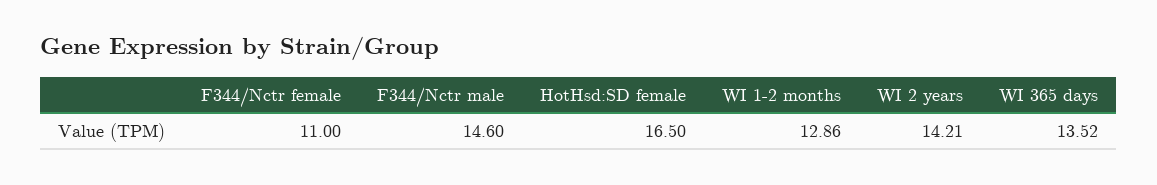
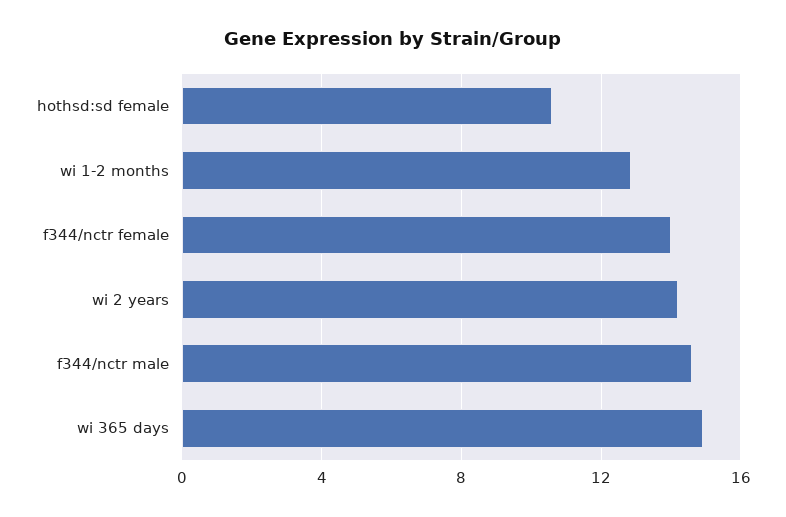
F344/Nctr female: 11 -> 14
HotHsd:SD female: 16.5 -> 10.5
WI 365 days: 13.52 -> 15

